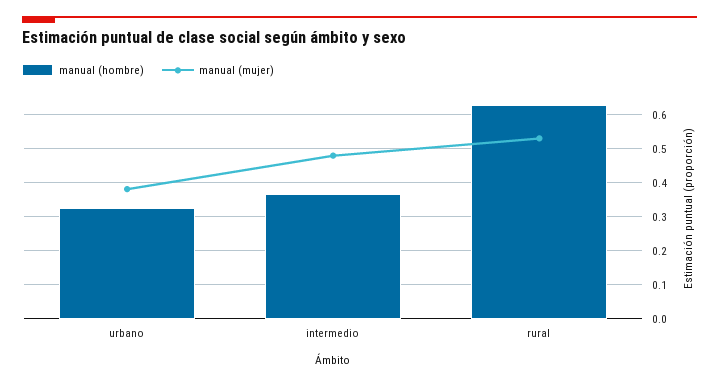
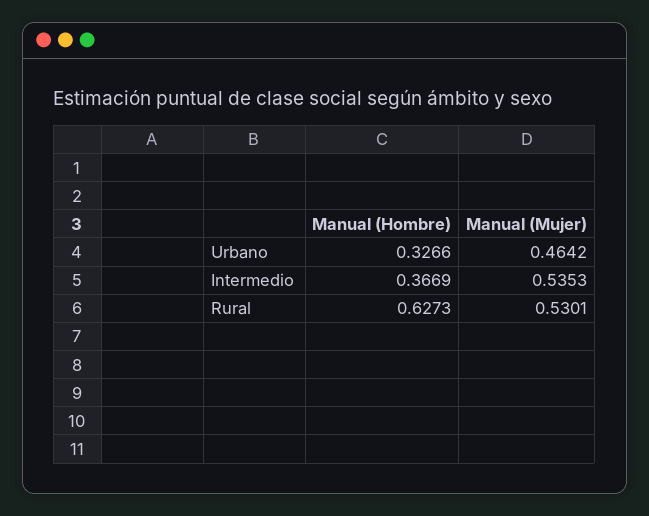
manual (mujer), urbano: 0.38 -> 0.4642
manual (mujer), intermedio: 0.48 -> 0.5353

